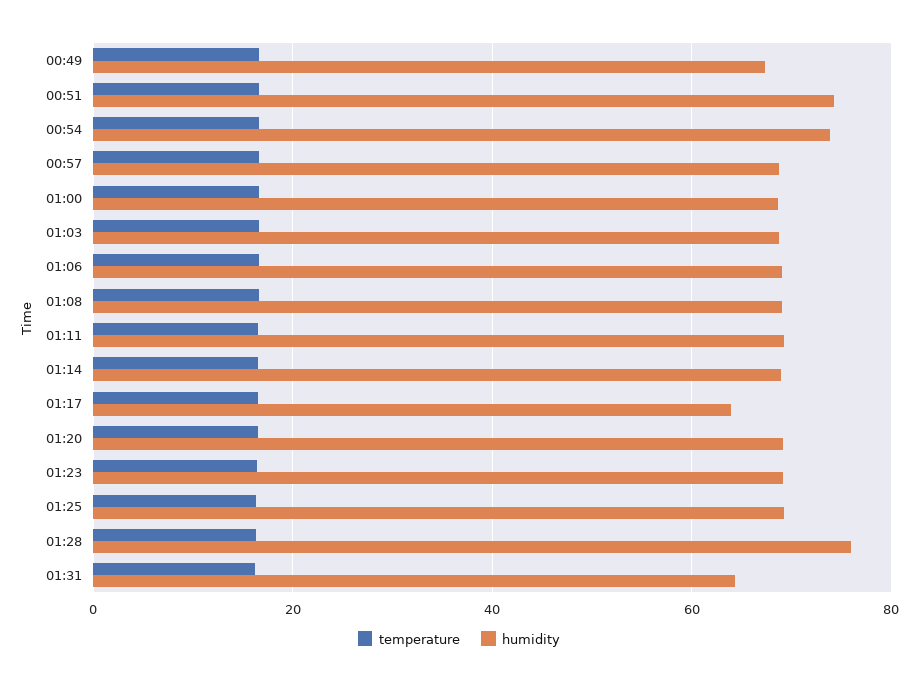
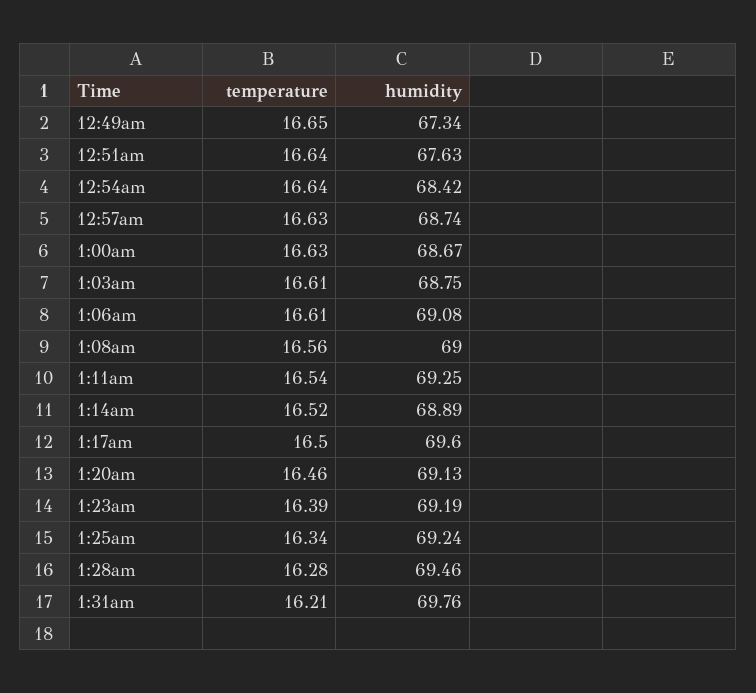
humidity, 00:51: 74 -> 67.63
humidity, 00:54: 74 -> 68.42
humidity, 01:17: 64 -> 69.6
humidity, 01:28: 76 -> 69.46
humidity, 01:31: 64 -> 69.76

